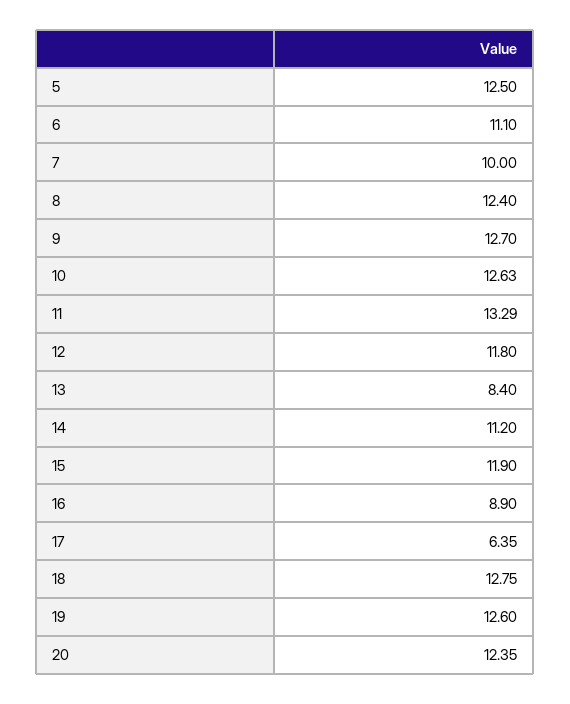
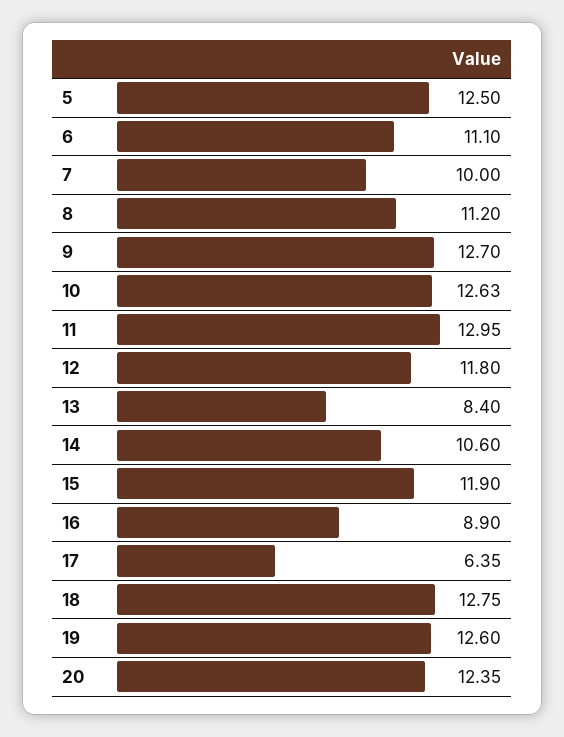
8: 12.4 -> 11.2
11: 13.29 -> 12.95
14: 11.2 -> 10.6

